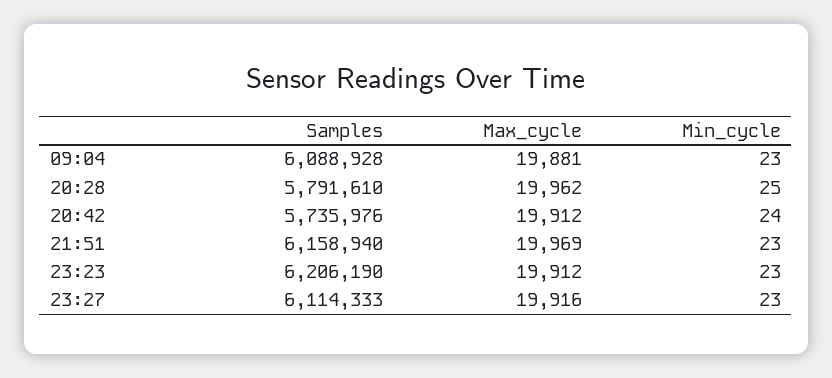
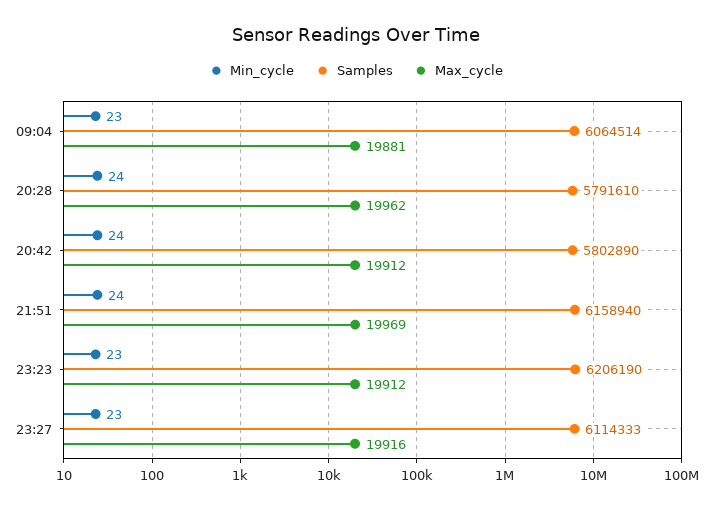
Samples, 09:04: 6088928 -> 6064514
Min_cycle, 20:28: 25 -> 24
Samples, 20:42: 5735976 -> 5802890
Min_cycle, 21:51: 23 -> 24

